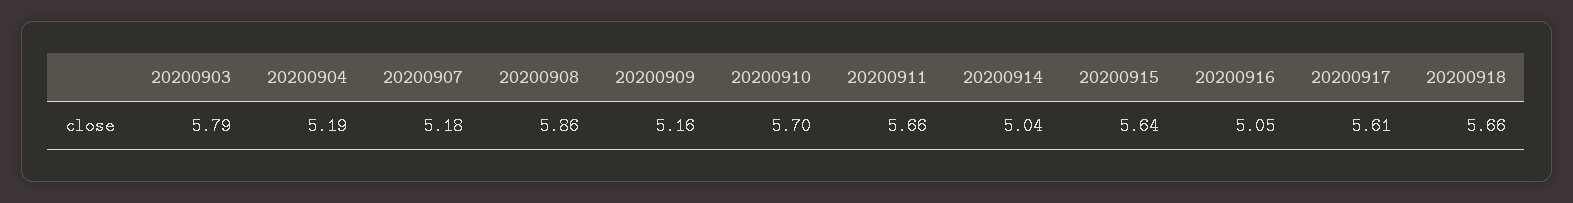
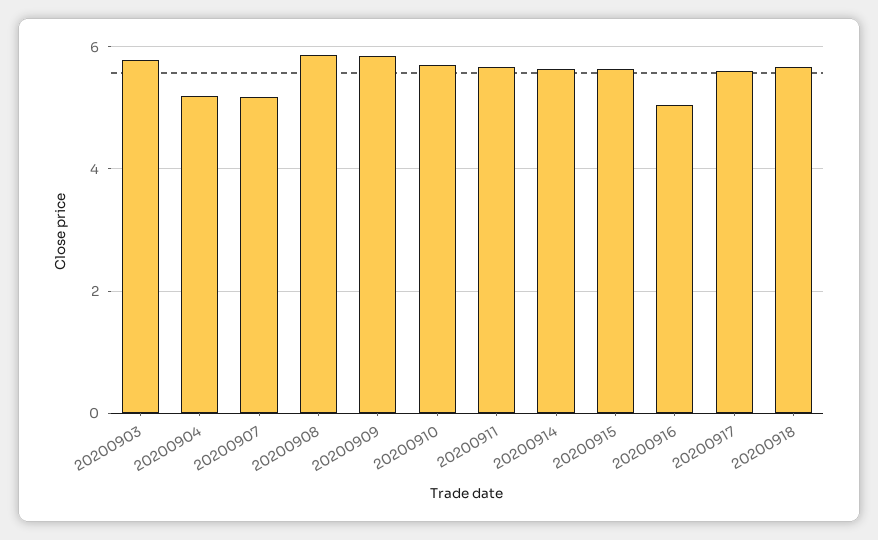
20200909: 5.16 -> 5.8
20200914: 5.04 -> 5.6

